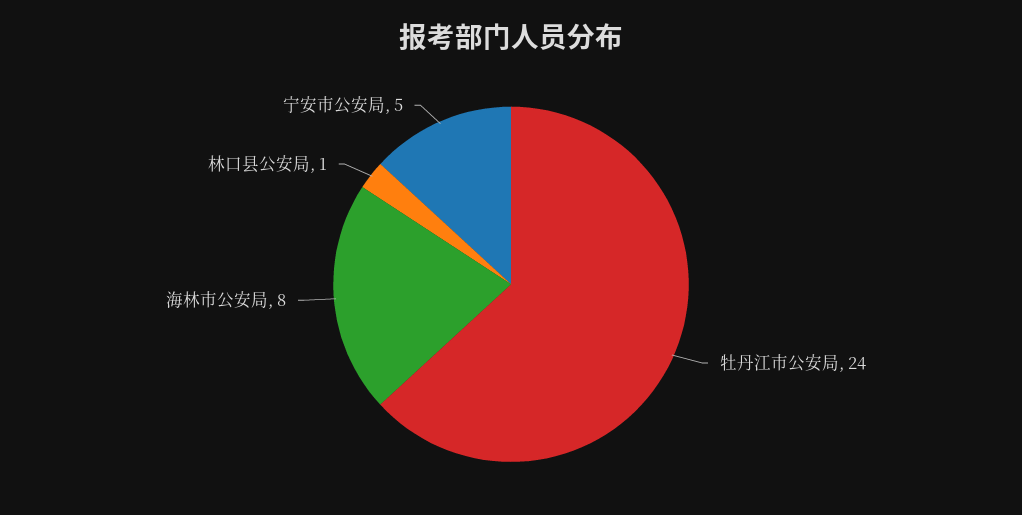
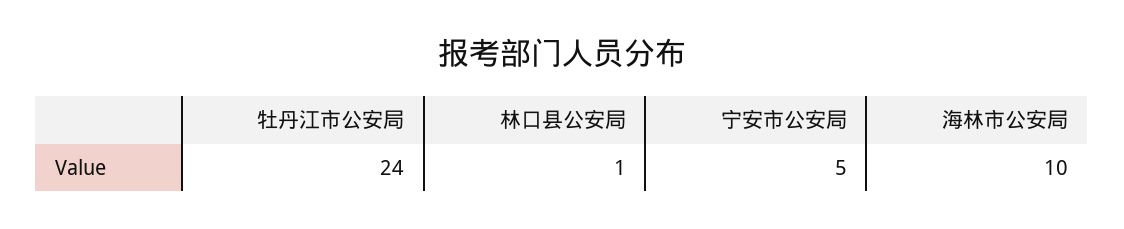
海林市公安局: 8 -> 10

